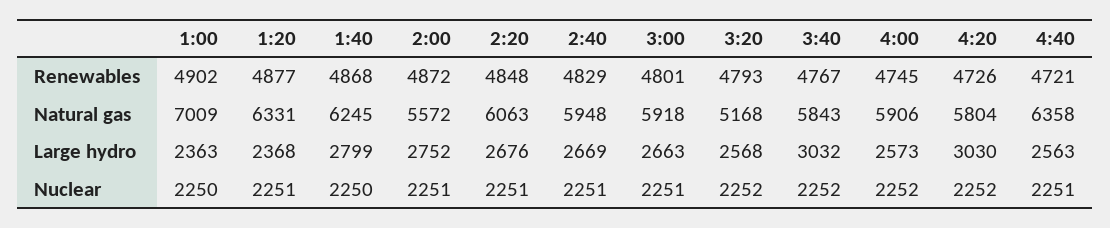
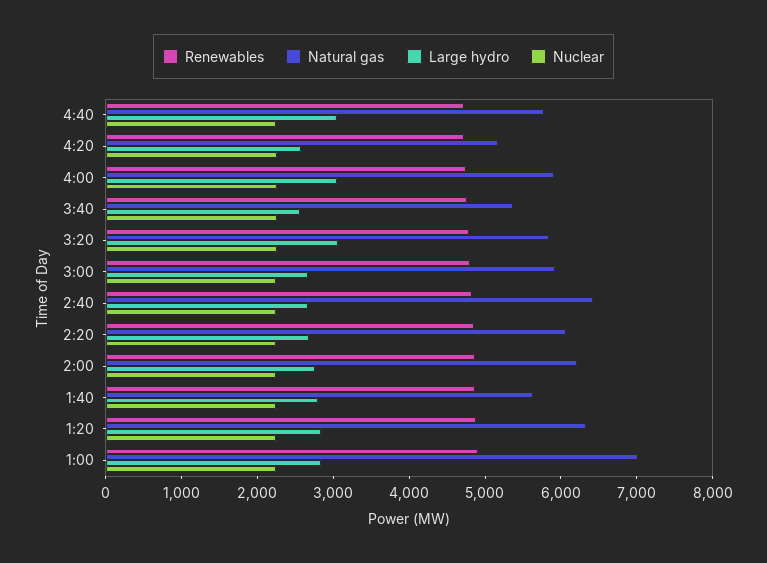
Natural gas, 1:40: 6245 -> 5600
Natural gas, 2:00: 5572 -> 6200
Natural gas, 2:40: 5948 -> 6400
Natural gas, 3:20: 5168 -> 5800
Natural gas, 3:40: 5843 -> 5400
Natural gas, 4:20: 5804 -> 5200
Natural gas, 4:40: 6358 -> 5800
Large hydro, 1:00: 2363 -> 2800
Large hydro, 1:20: 2368 -> 2800
Large hydro, 3:20: 2568 -> 3000
Large hydro, 3:40: 3032 -> 2600
Large hydro, 4:00: 2573 -> 3000
Large hydro, 4:20: 3030 -> 2600
Large hydro, 4:40: 2563 -> 3000

